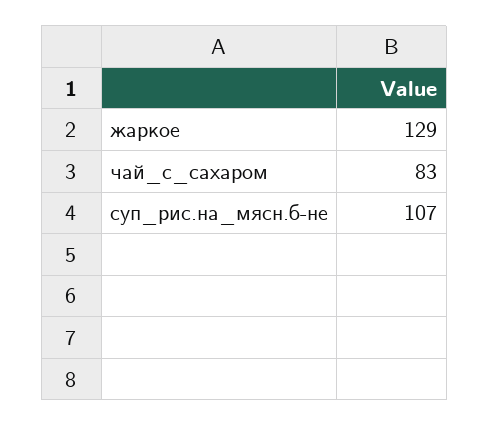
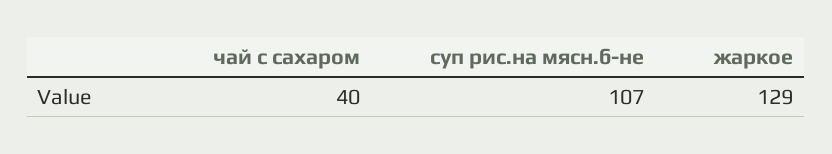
чай_с_сахаром: 83 -> 40

